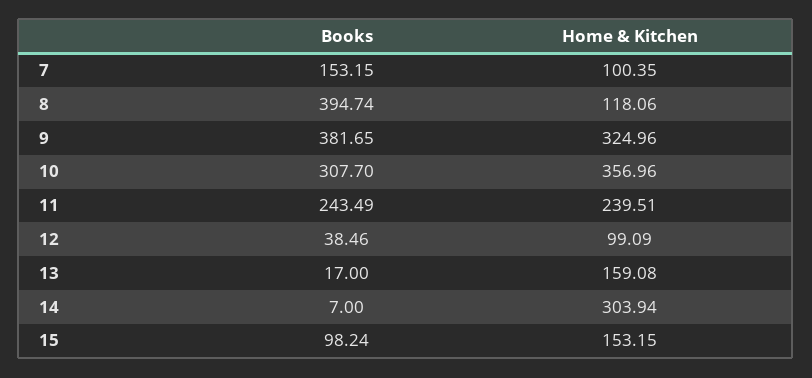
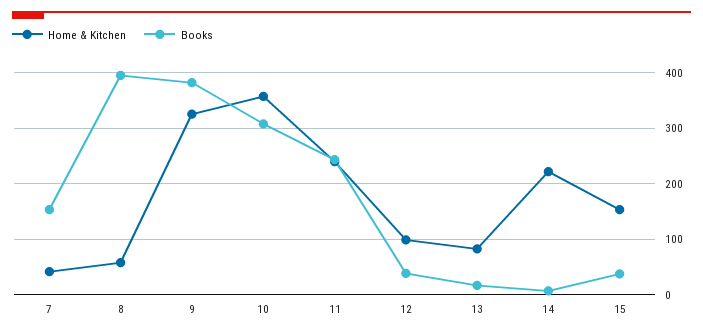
Home & Kitchen, 7: 100.35 -> 40
Home & Kitchen, 8: 118.06 -> 60
Home & Kitchen, 13: 159.08 -> 80
Home & Kitchen, 14: 303.94 -> 220
Books, 15: 98.24 -> 40

